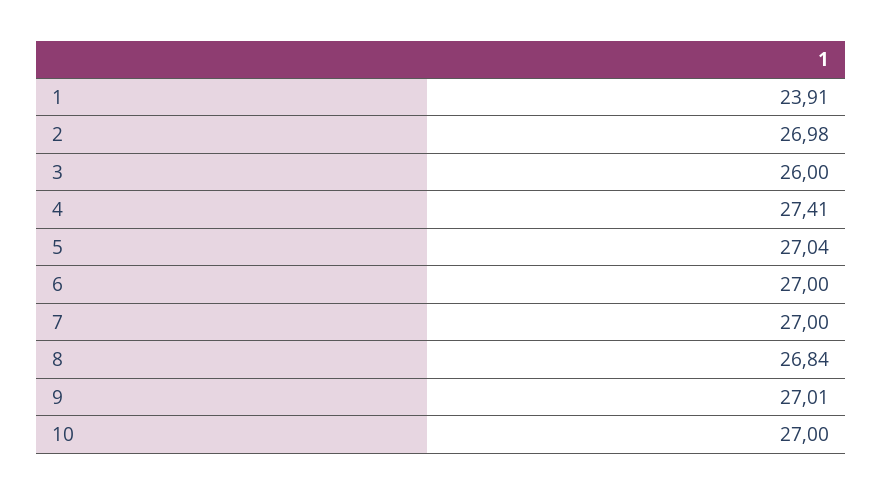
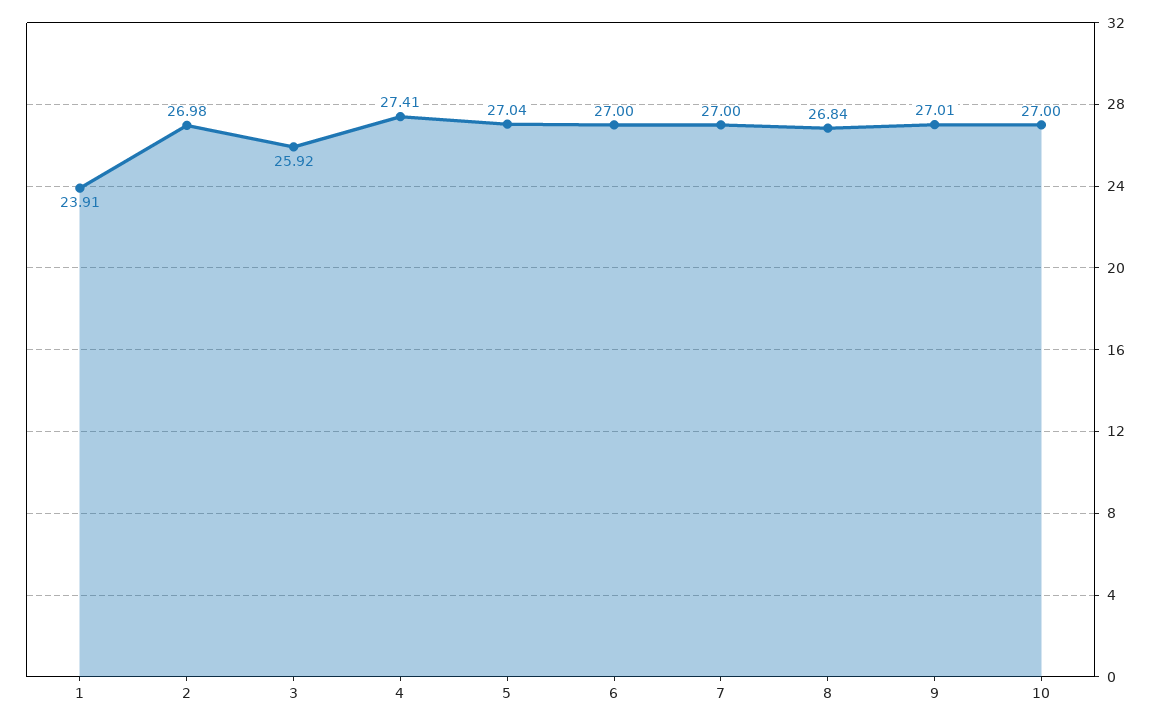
3: 26 -> 25.92

